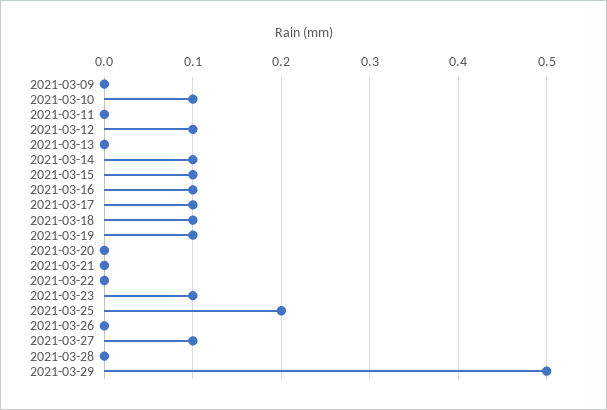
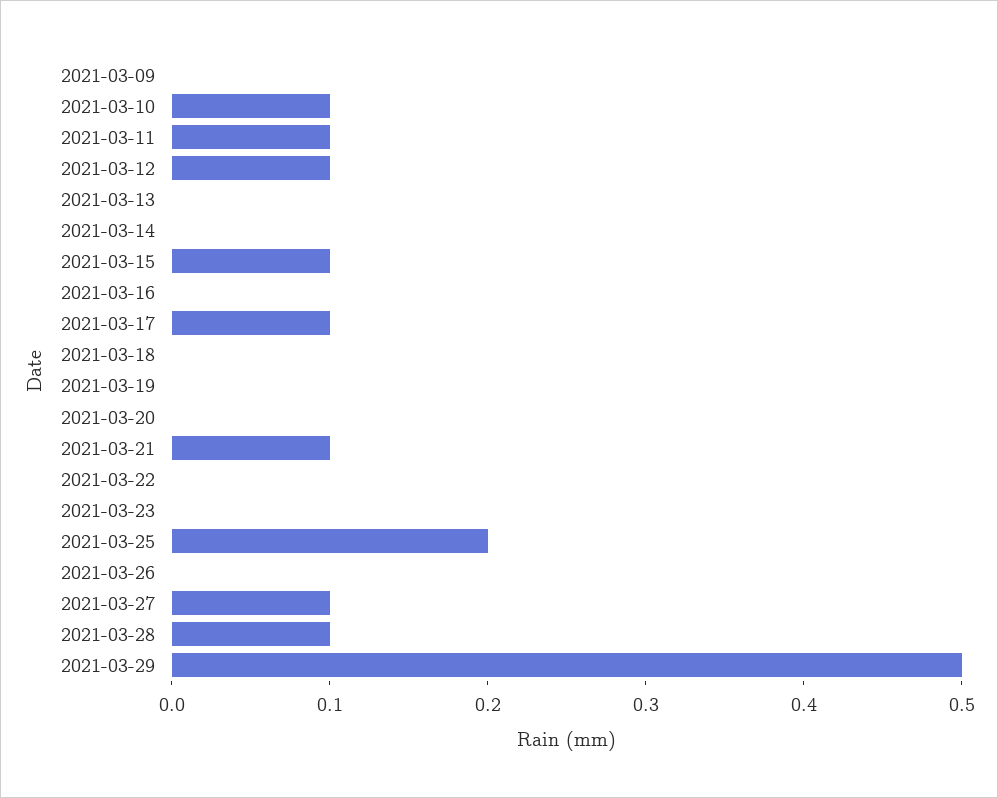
2021-03-11: 0 -> 0.1
2021-03-14: 0.1 -> 0
2021-03-16: 0.1 -> 0
2021-03-18: 0.1 -> 0
2021-03-19: 0.1 -> 0
2021-03-21: 0 -> 0.1
2021-03-23: 0.1 -> 0
2021-03-28: 0 -> 0.1

